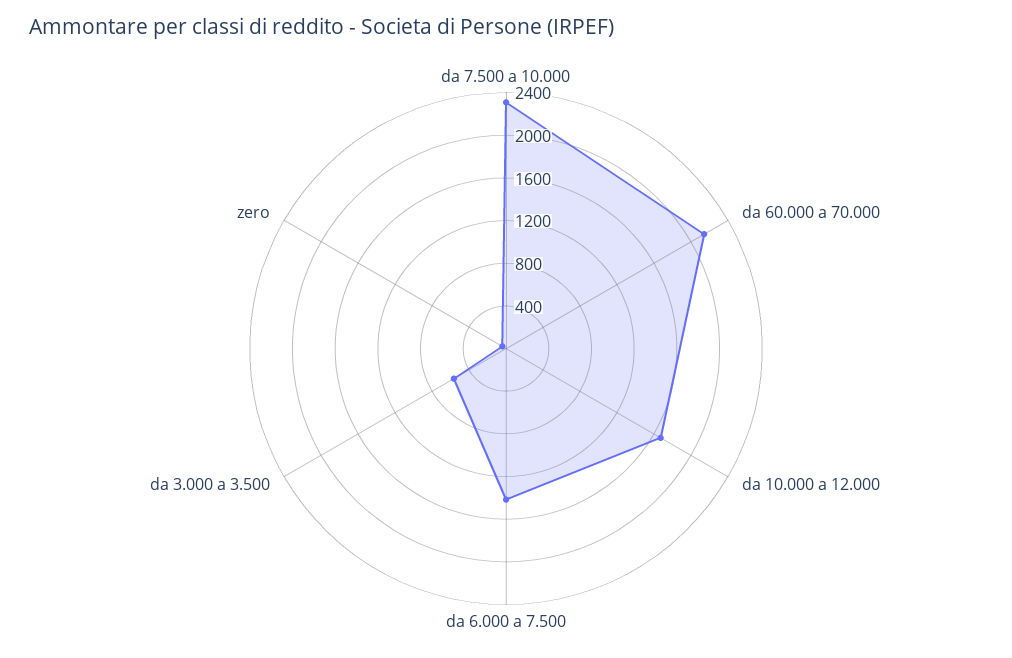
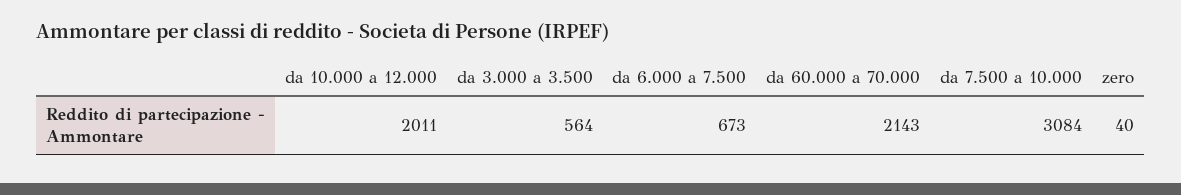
da 7.500 a 10.000: 2300 -> 3084
da 10.000 a 12.000: 1700 -> 2011
da 6.000 a 7.500: 1400 -> 673

